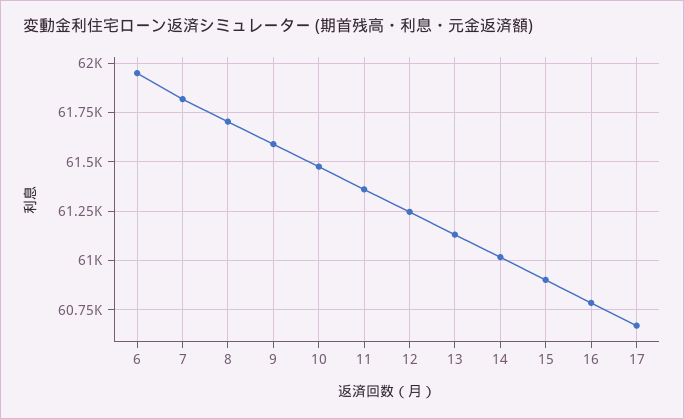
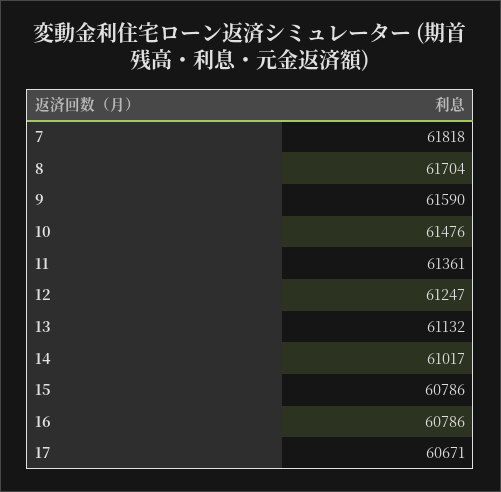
6: 61950 -> none
15: 60900 -> 60786

